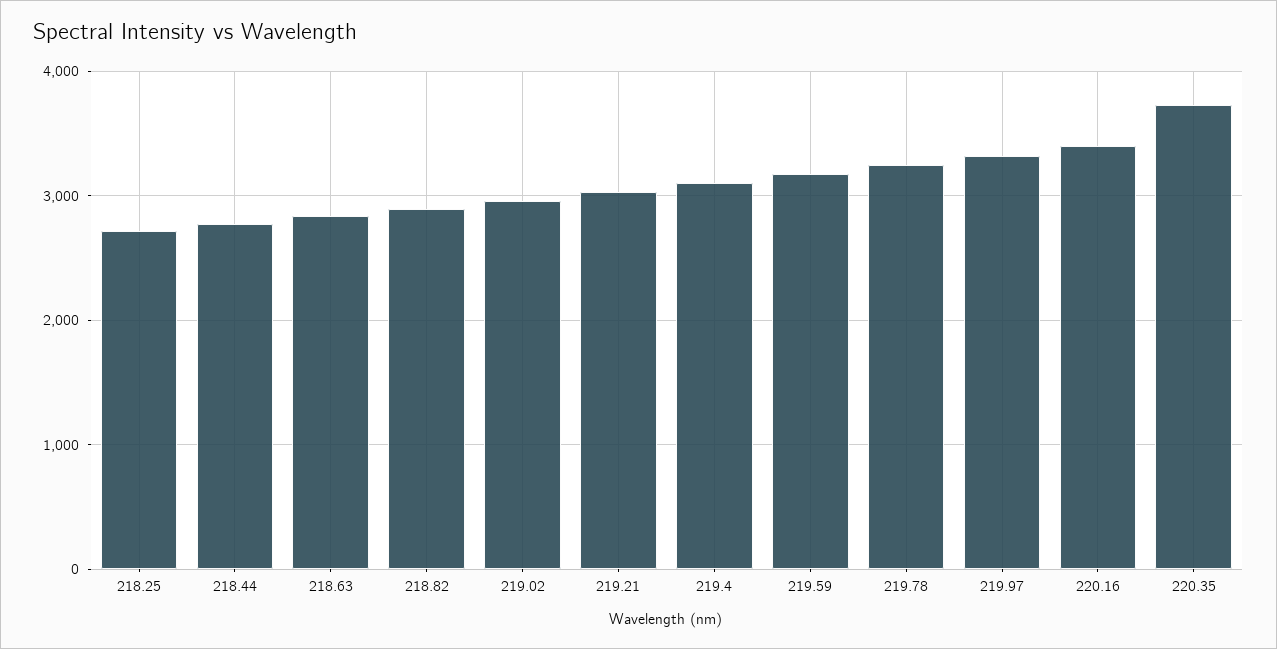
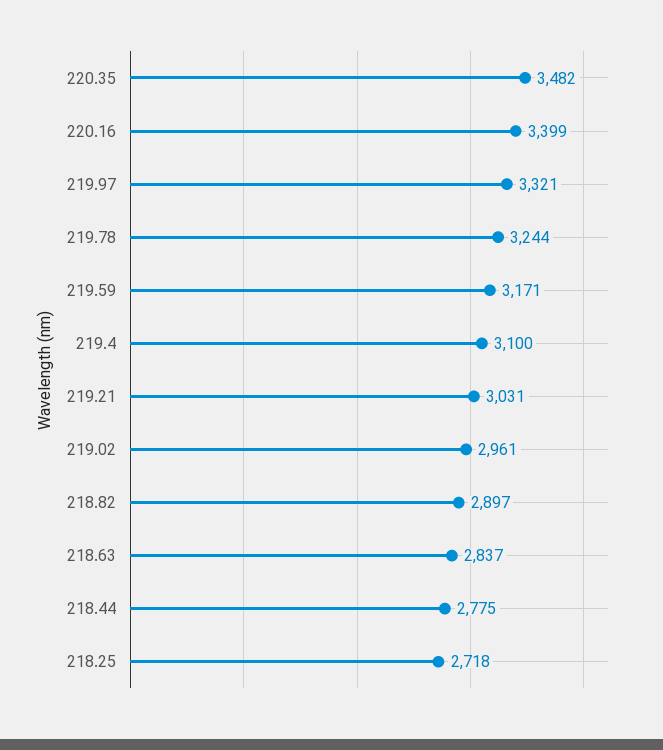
220.35: 3700 -> 3482

